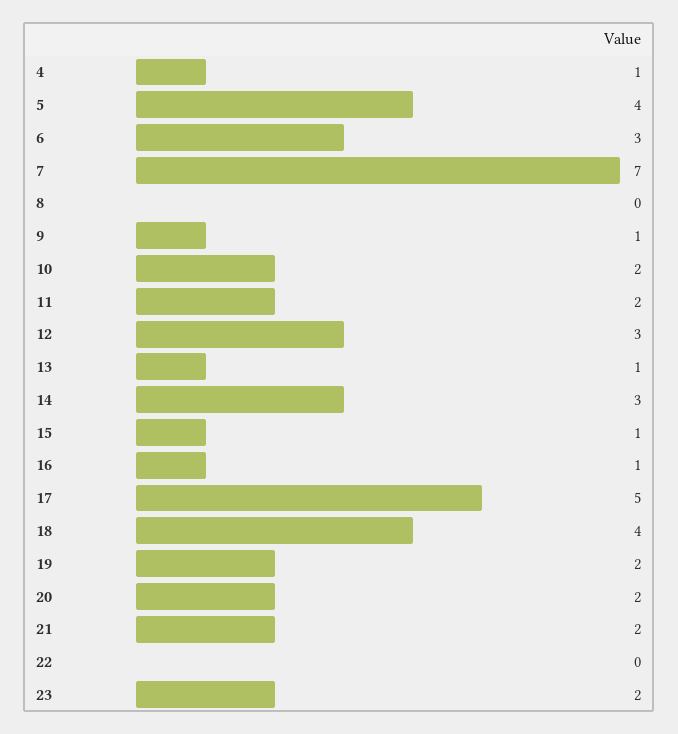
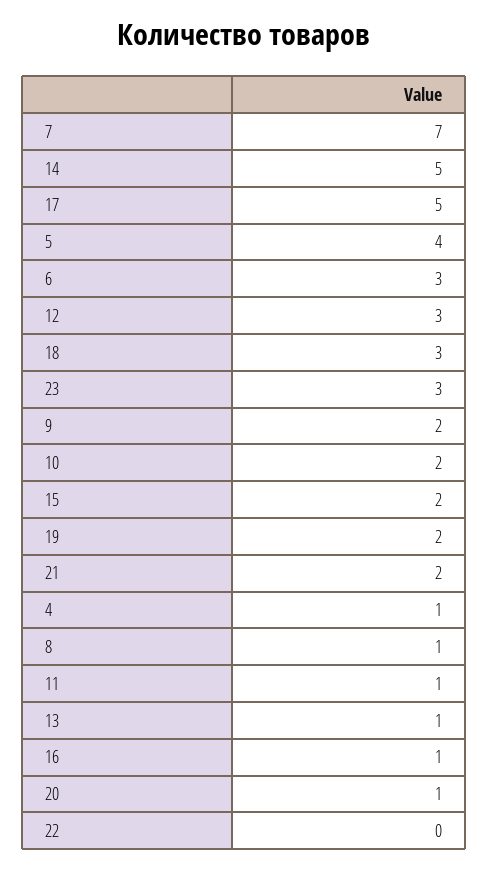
8: 0 -> 1
9: 1 -> 2
11: 2 -> 1
14: 3 -> 5
15: 1 -> 2
18: 4 -> 3
20: 2 -> 1
23: 2 -> 3

